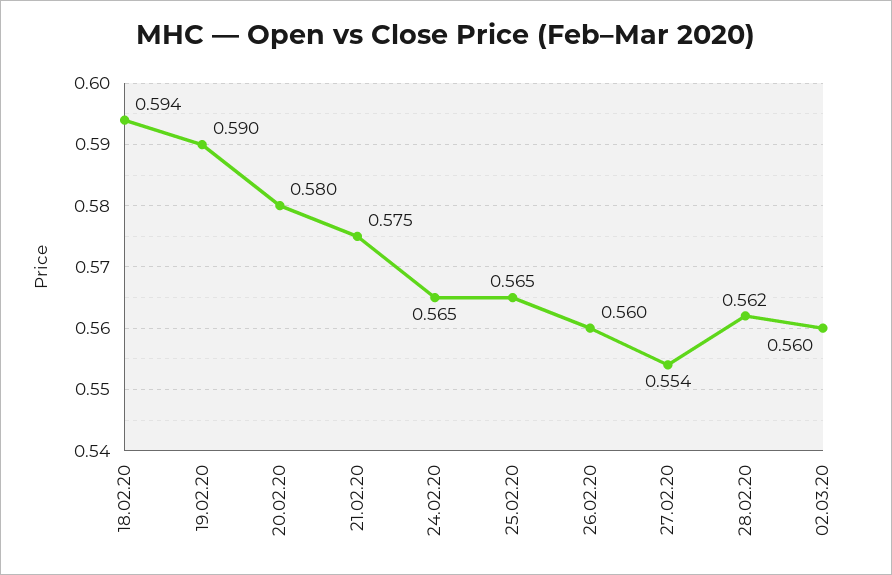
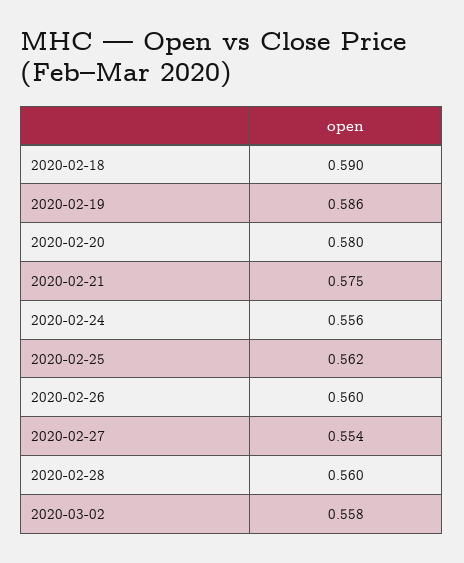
18.02.20: 0.594 -> 0.59
19.02.20: 0.59 -> 0.586
24.02.20: 0.565 -> 0.556
25.02.20: 0.565 -> 0.562
28.02.20: 0.562 -> 0.56
02.03.20: 0.56 -> 0.558

